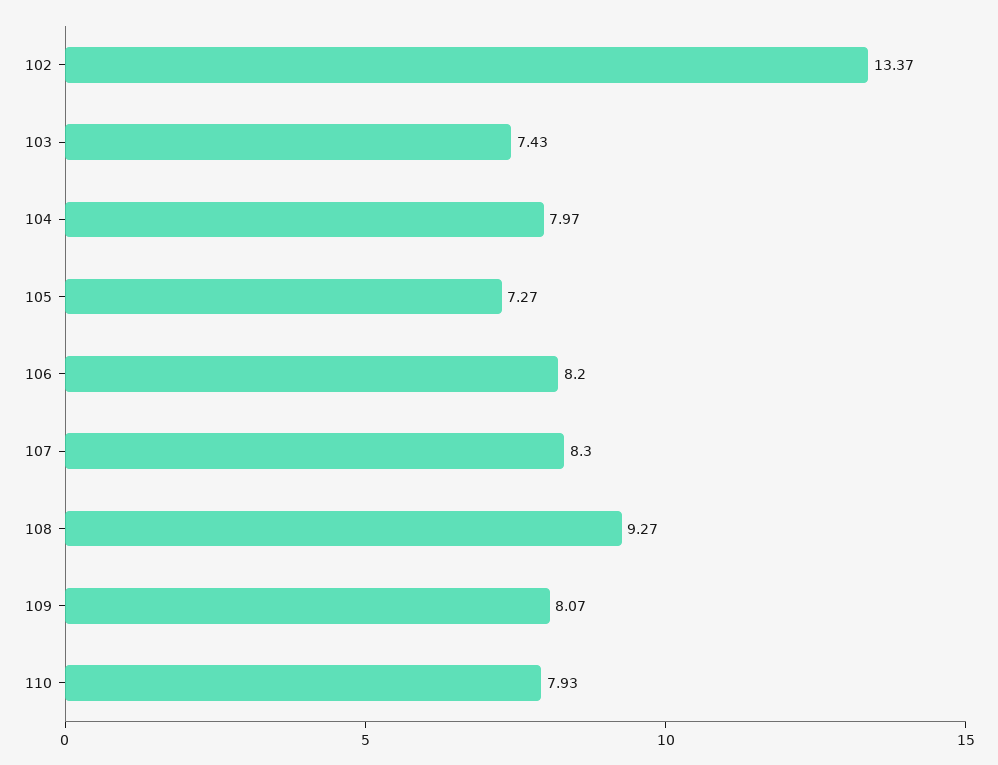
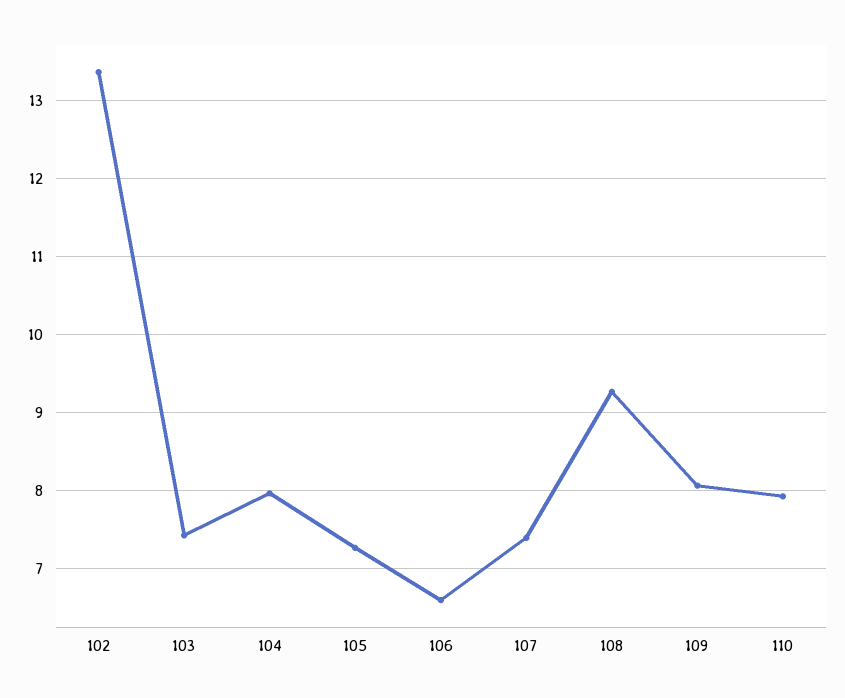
106: 8.2 -> 6.6
107: 8.3 -> 7.4

